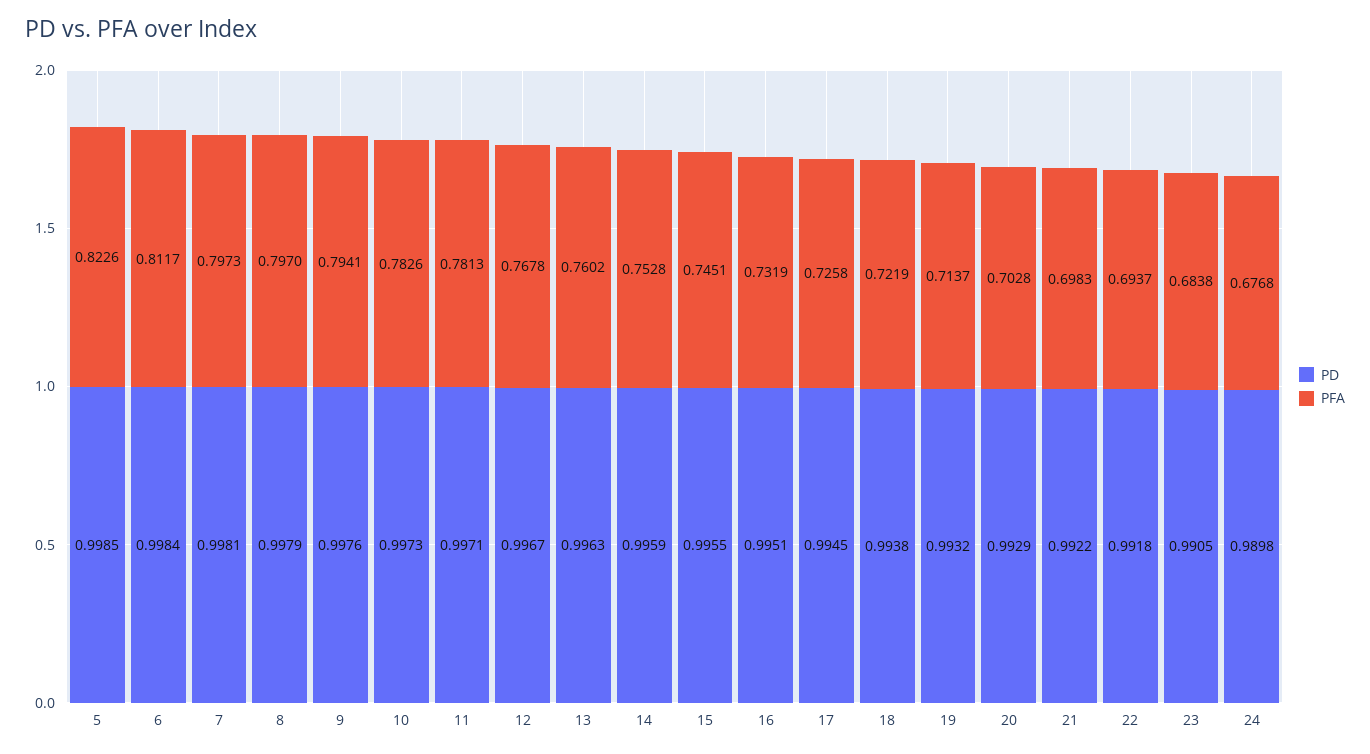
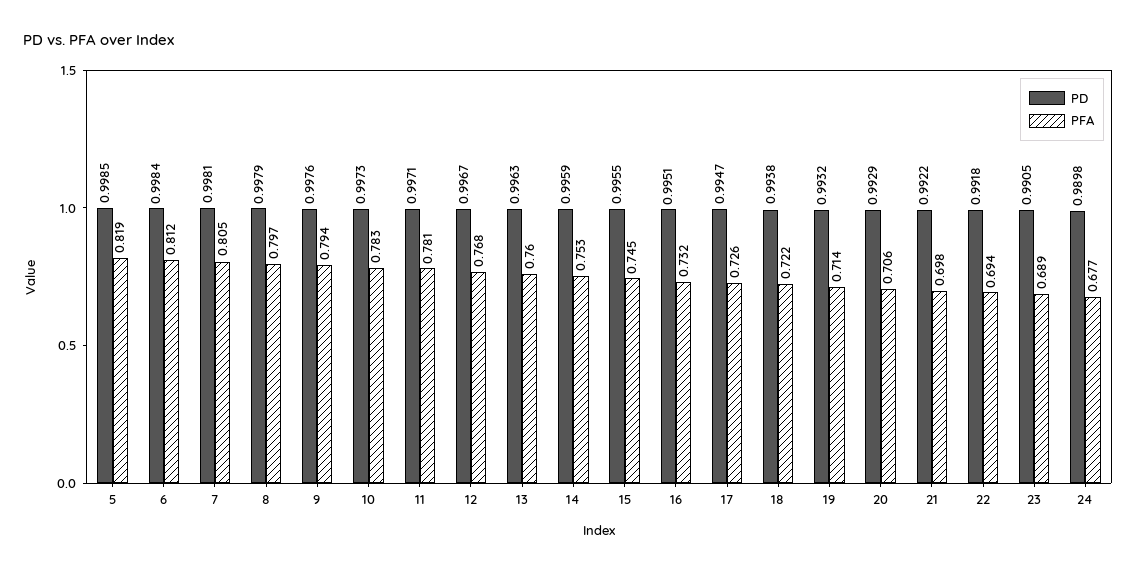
PFA, 5: 0.8226 -> 0.819
PFA, 7: 0.7973 -> 0.805
PD, 17: 0.9945 -> 0.9947
PFA, 20: 0.7028 -> 0.706
PFA, 23: 0.6838 -> 0.689

